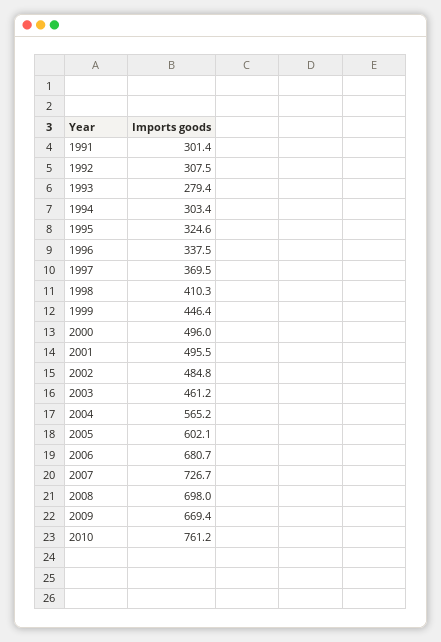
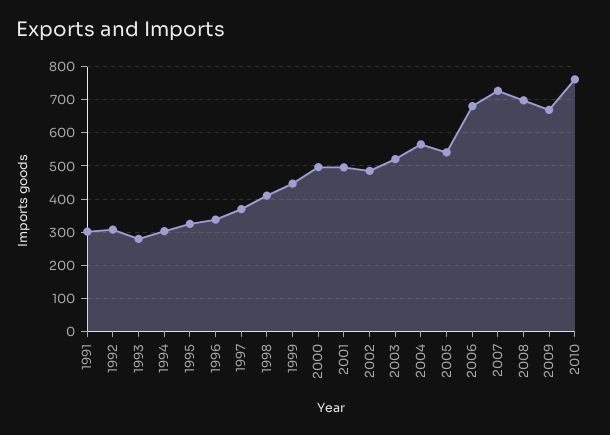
2003: 461.2 -> 520
2005: 602.1 -> 540

